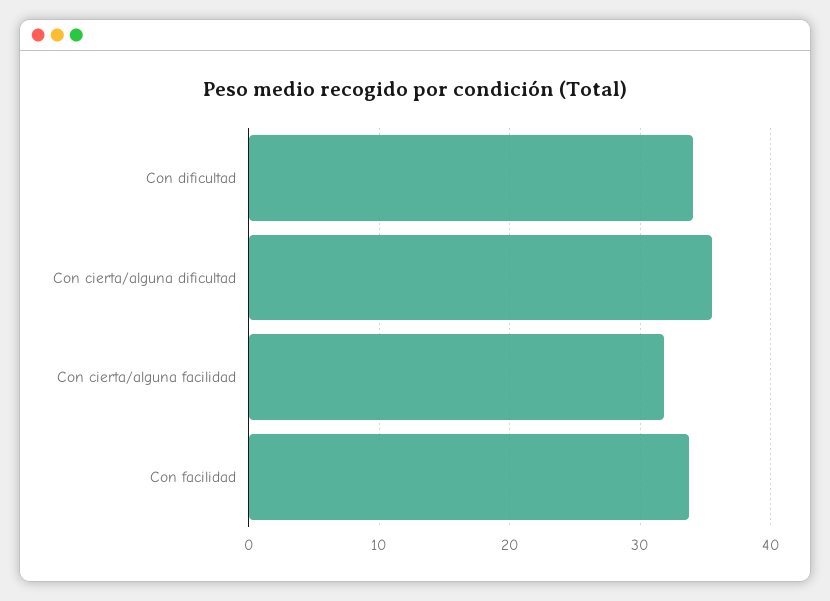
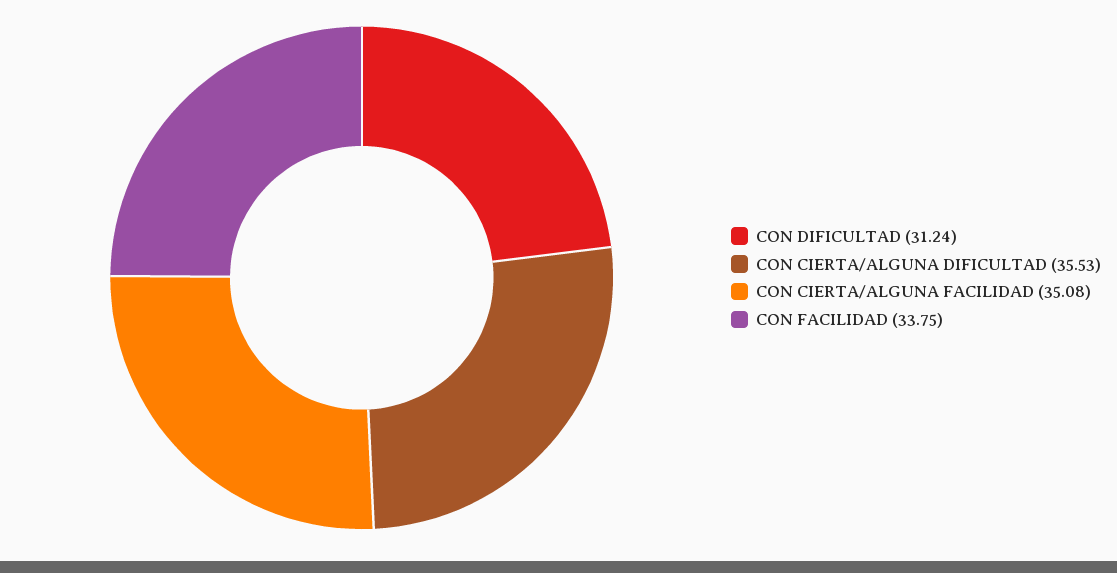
Con dificultad: 34 -> 31.24
Con cierta/alguna facilidad: 32 -> 35.08

